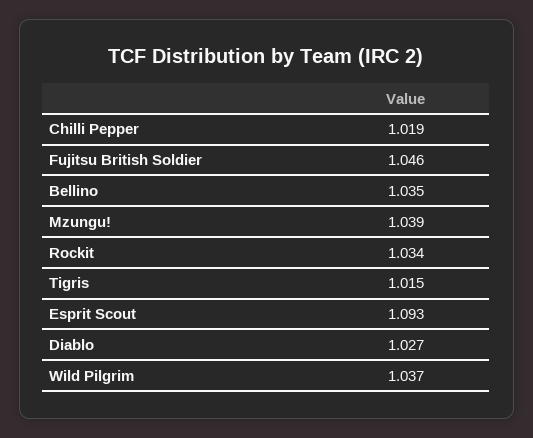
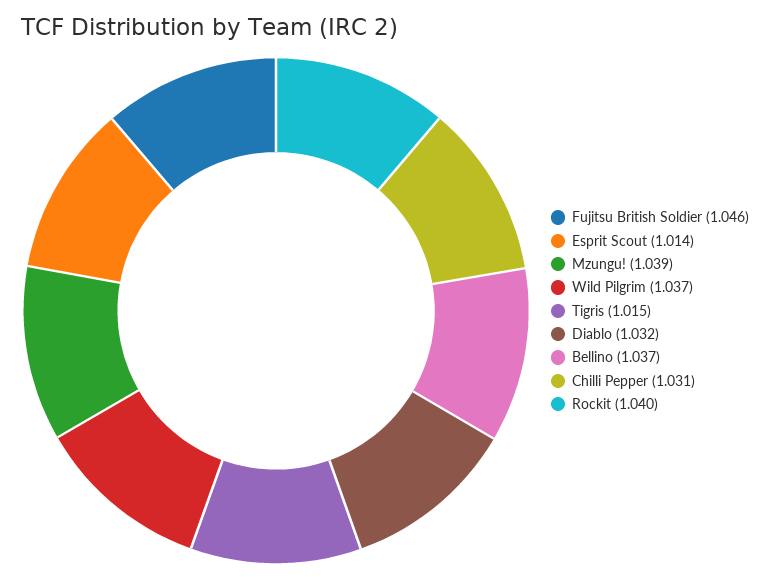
Chilli Pepper: 1.019 -> 1.031
Bellino: 1.035 -> 1.037
Rockit: 1.034 -> 1.04
Esprit Scout: 1.093 -> 1.014
Diablo: 1.027 -> 1.032

